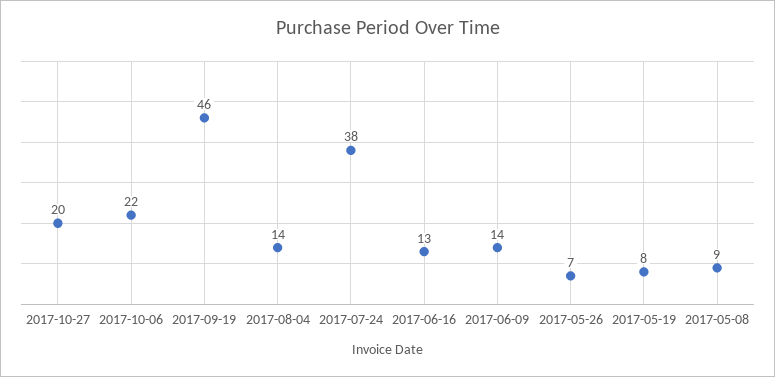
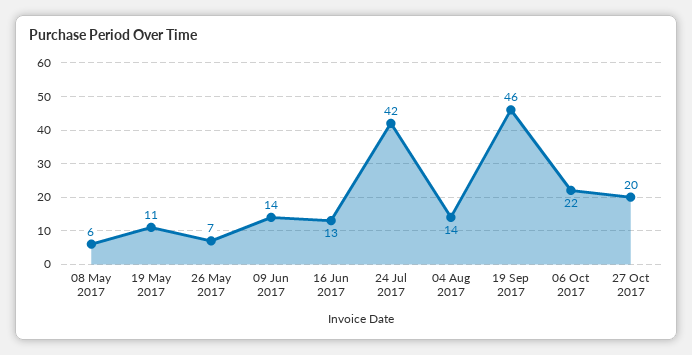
2017-07-24: 38 -> 42
2017-05-19: 8 -> 11
2017-05-08: 9 -> 6

